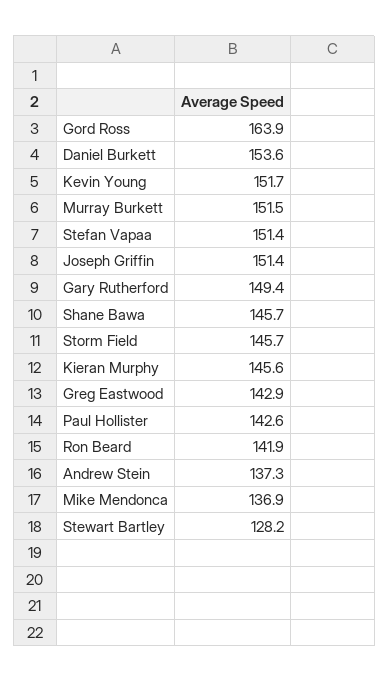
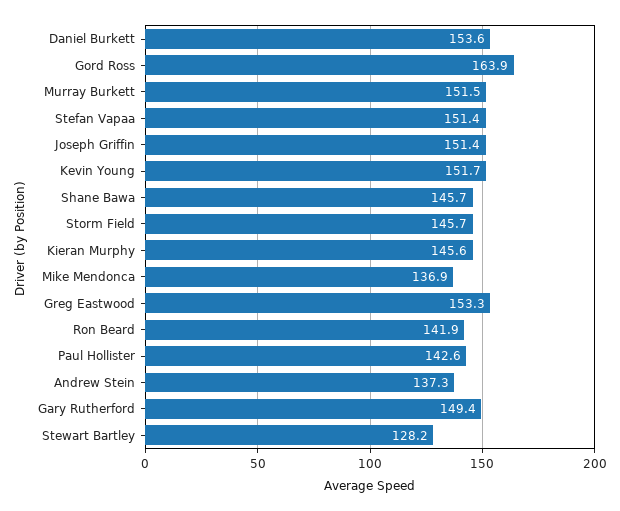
Greg Eastwood: 142.9 -> 153.3

